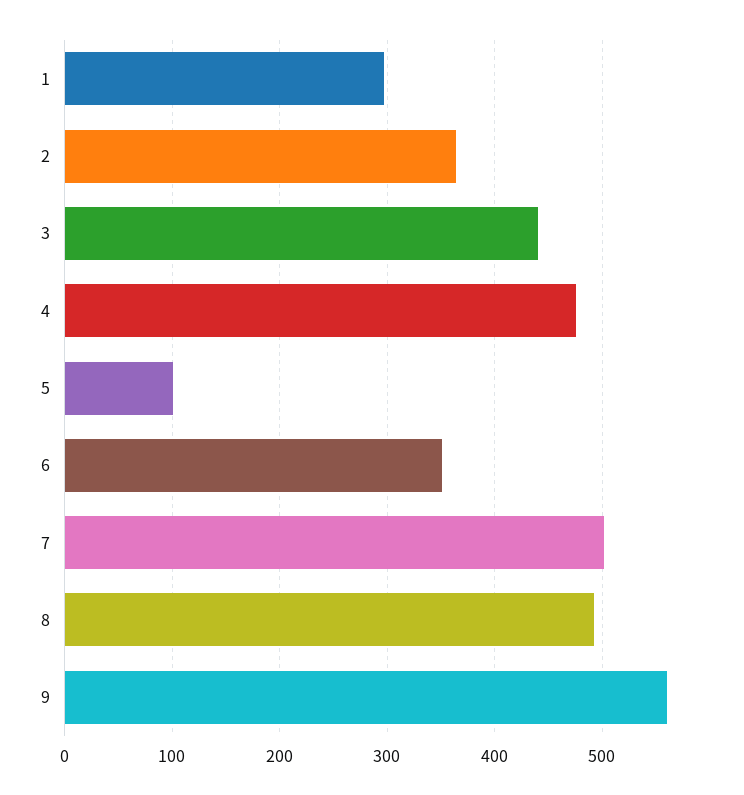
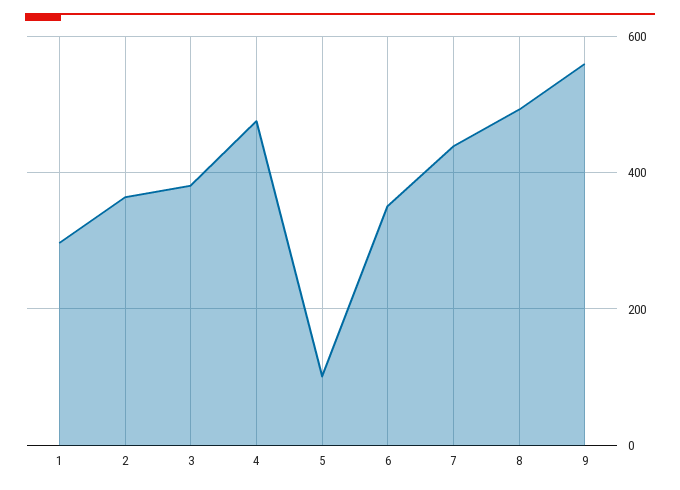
3: 440 -> 380
7: 500 -> 440

